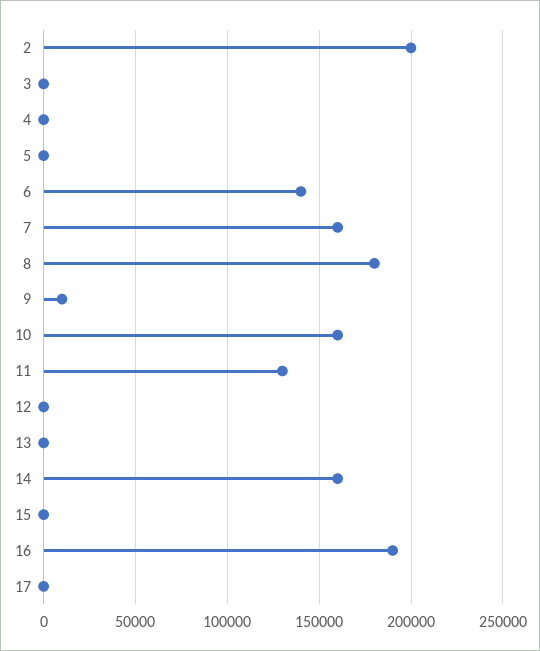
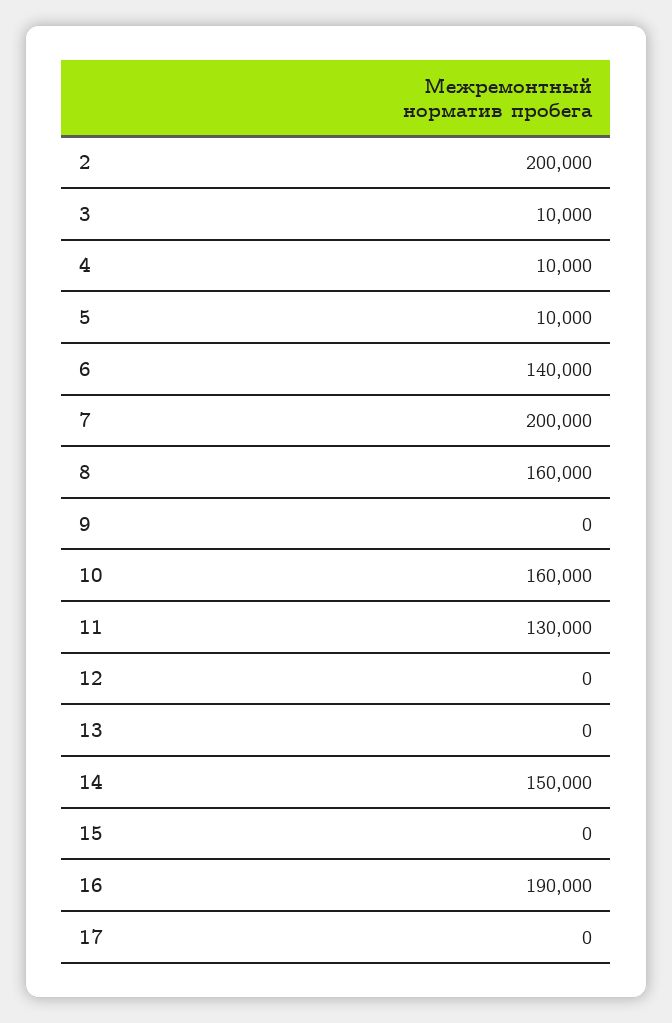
3: 0 -> 10000
4: 0 -> 10000
5: 0 -> 10000
7: 160000 -> 200000
8: 180000 -> 160000
9: 10000 -> 0
14: 160000 -> 150000

